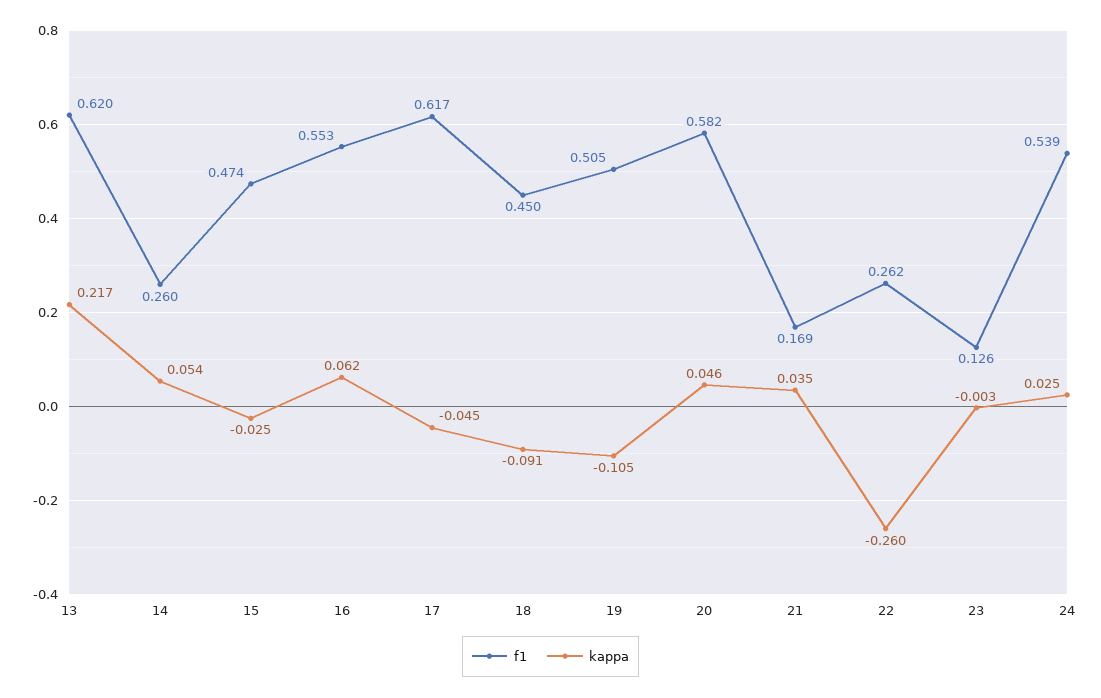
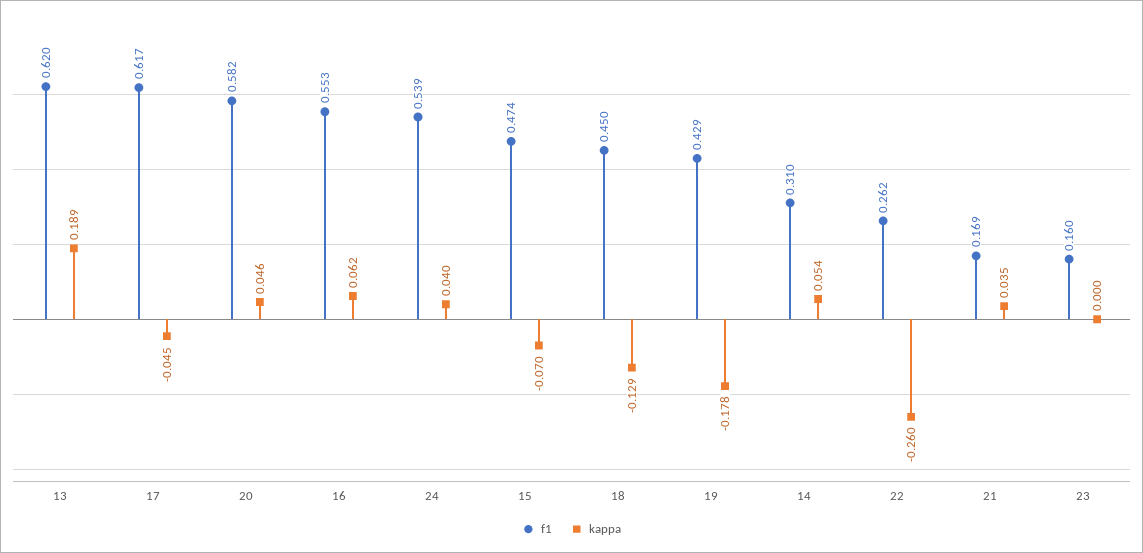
kappa, 13: 0.217 -> 0.189
f1, 14: 0.26 -> 0.31
kappa, 15: -0.025 -> -0.07
kappa, 18: -0.091 -> -0.129
f1, 19: 0.505 -> 0.429
kappa, 19: -0.105 -> -0.178
f1, 23: 0.126 -> 0.16
kappa, 23: -0.003 -> 0
kappa, 24: 0.025 -> 0.04

